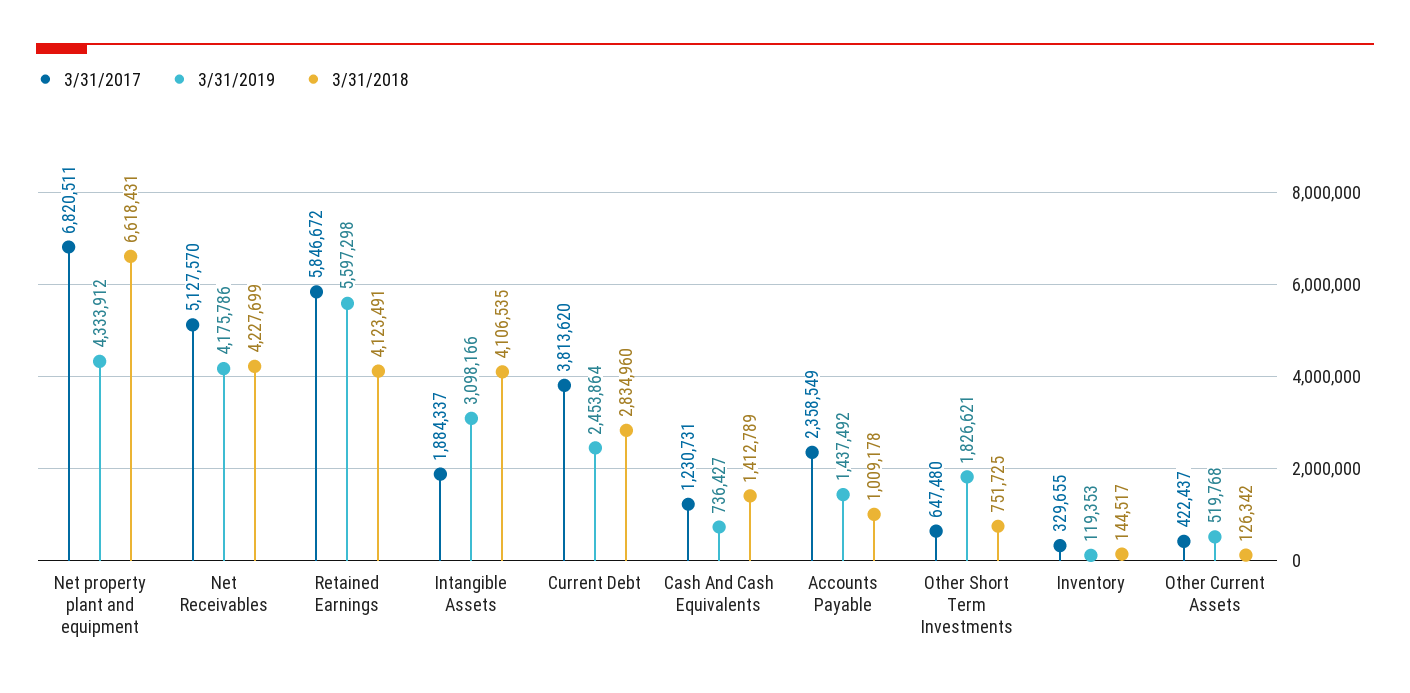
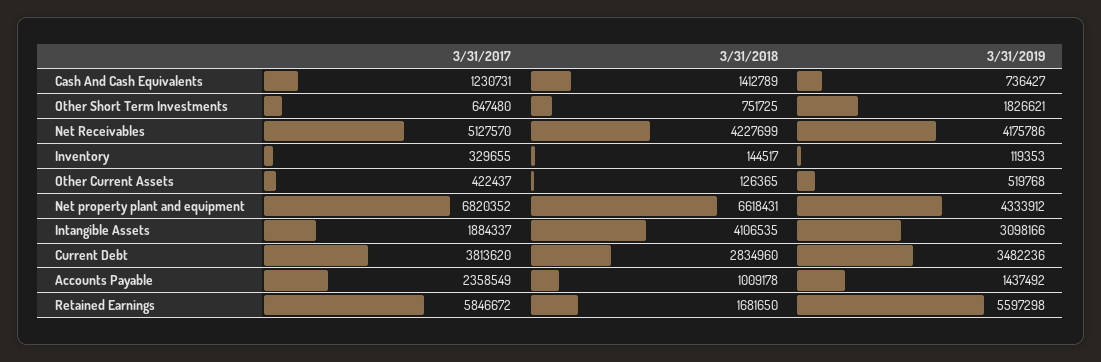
3/31/2017, Net property plant and equipment: 6820511 -> 6820352
3/31/2018, Retained Earnings: 4123491 -> 1681650
3/31/2019, Current Debt: 2453864 -> 3482236
3/31/2018, Other Current Assets: 126342 -> 126365

